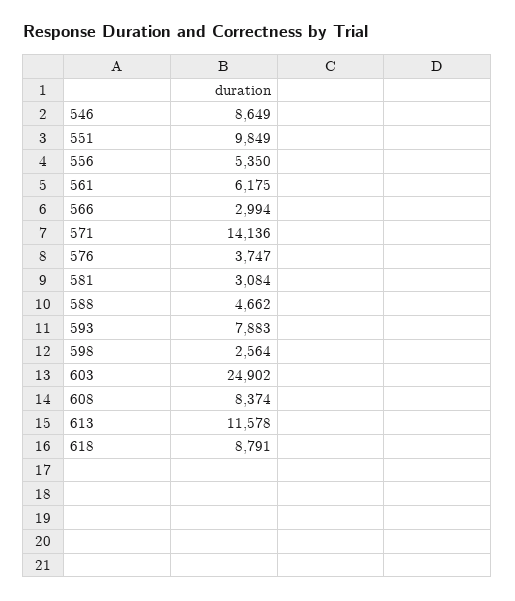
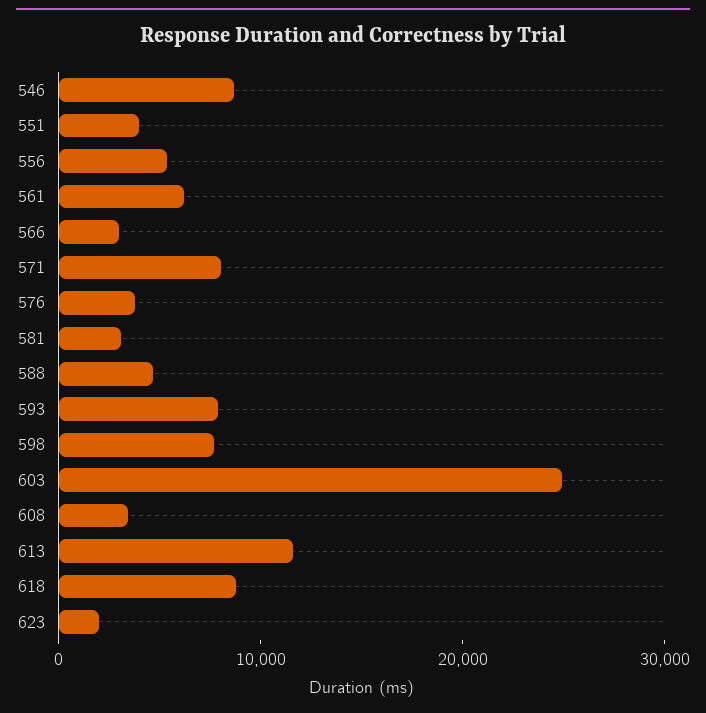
551: 9849 -> 4000
571: 14136 -> 8000
598: 2564 -> 8000
608: 8374 -> 4000
623: none -> 2000

